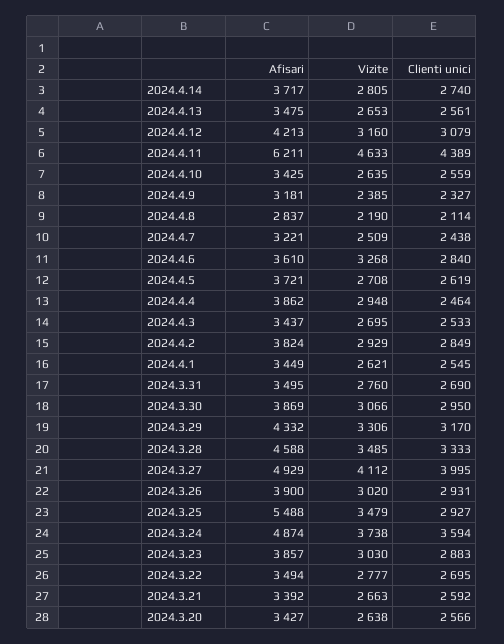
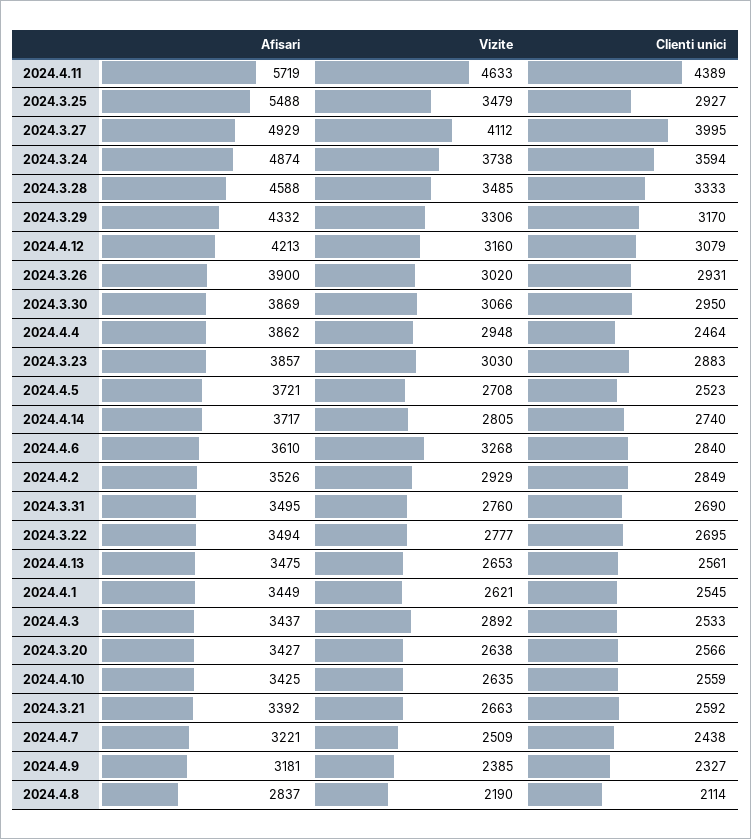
Afisari, 2024.4.11: 6211 -> 5719
Clienti unici, 2024.4.5: 2619 -> 2523
Vizite, 2024.4.3: 2695 -> 2892
Afisari, 2024.4.2: 3824 -> 3526

